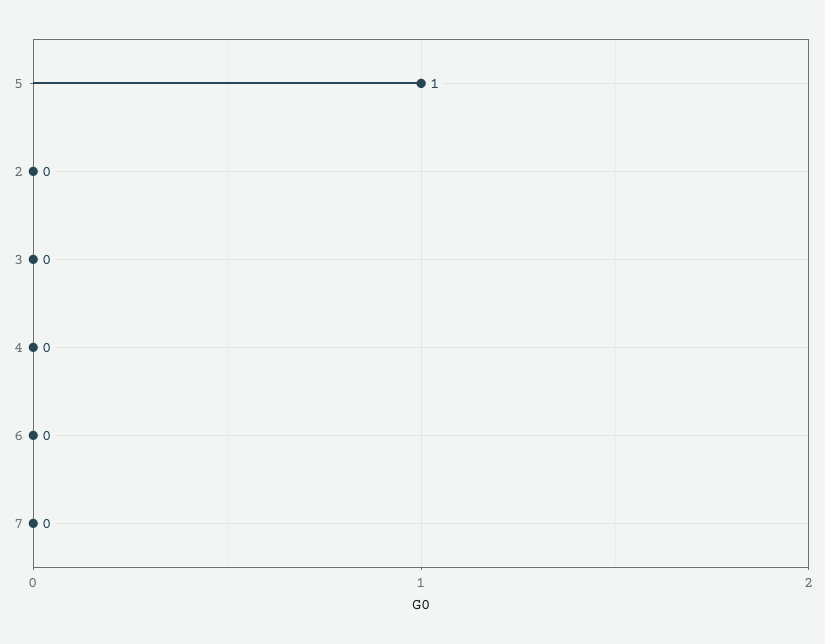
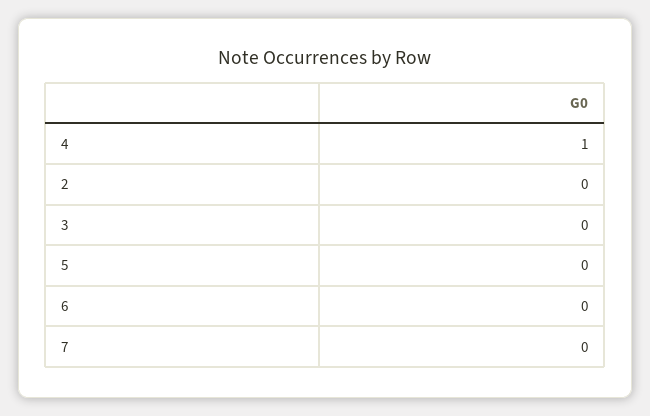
5: 1 -> 0
4: 0 -> 1

